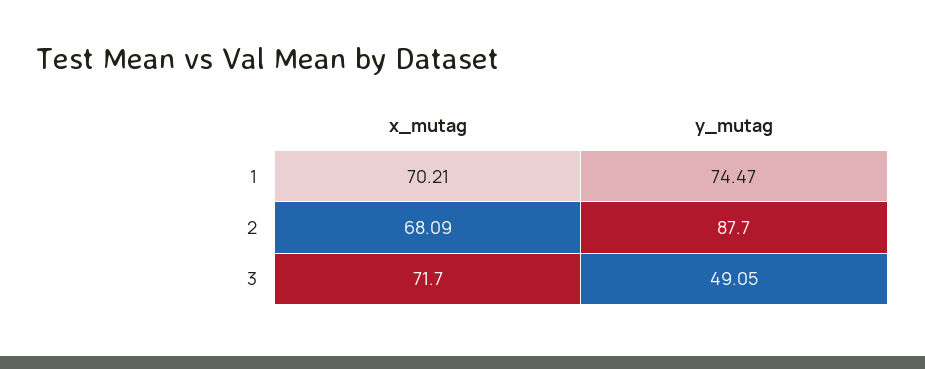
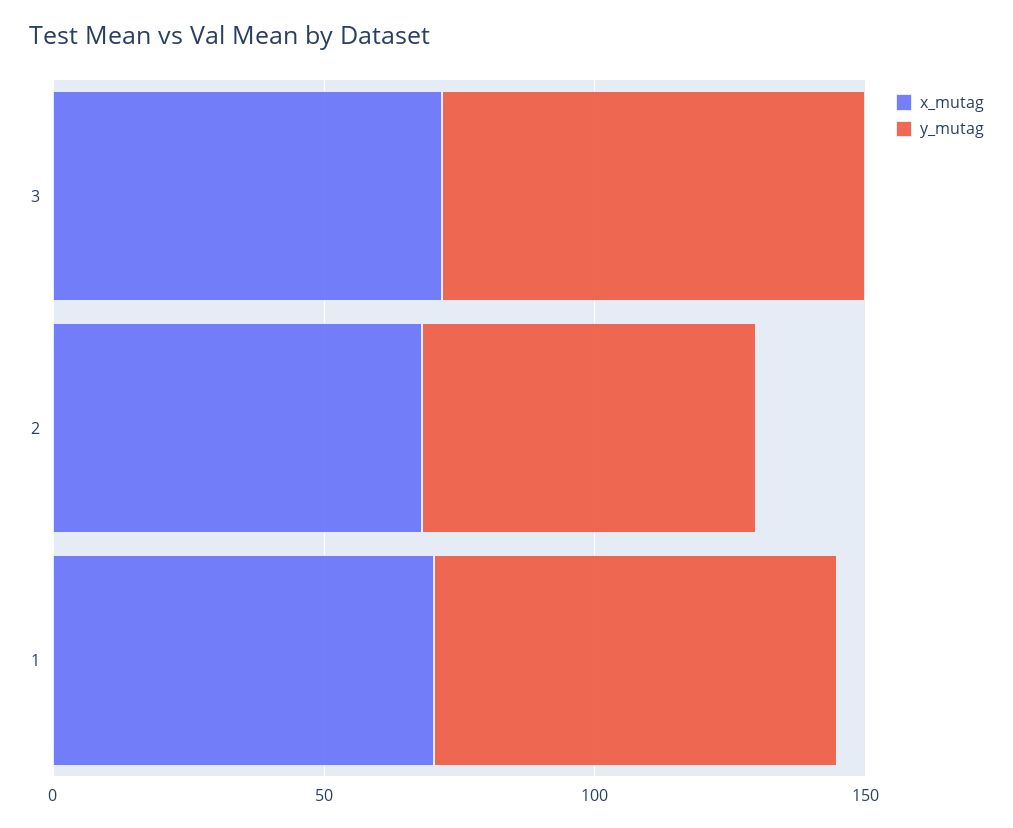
y_mutag, 2: 87.7 -> 60
y_mutag, 3: 49.05 -> 80

